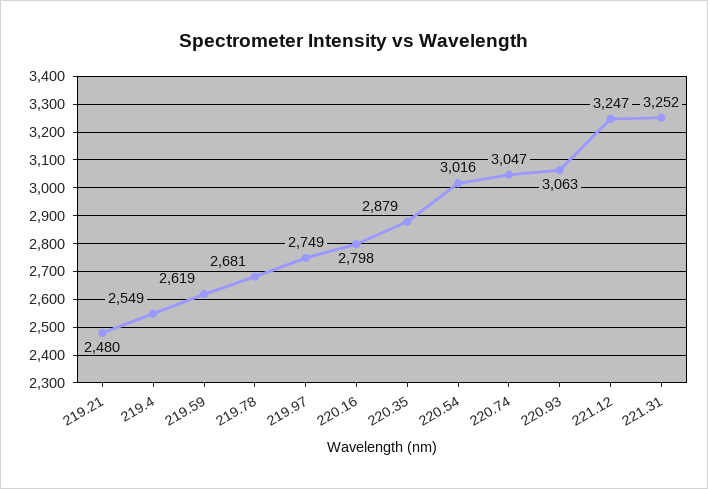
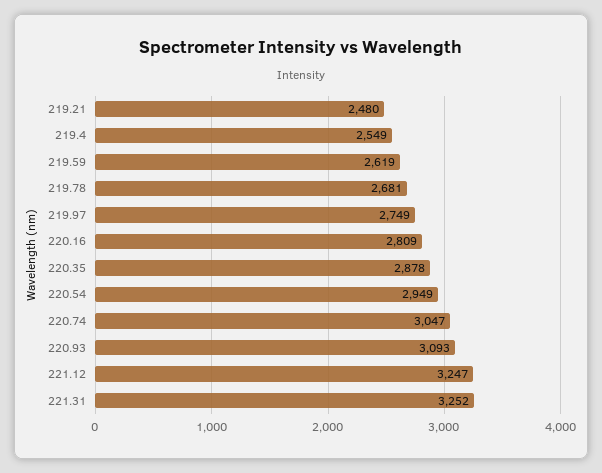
220.16: 2798 -> 2809
220.35: 2879 -> 2878
220.54: 3016 -> 2949
220.93: 3063 -> 3093

